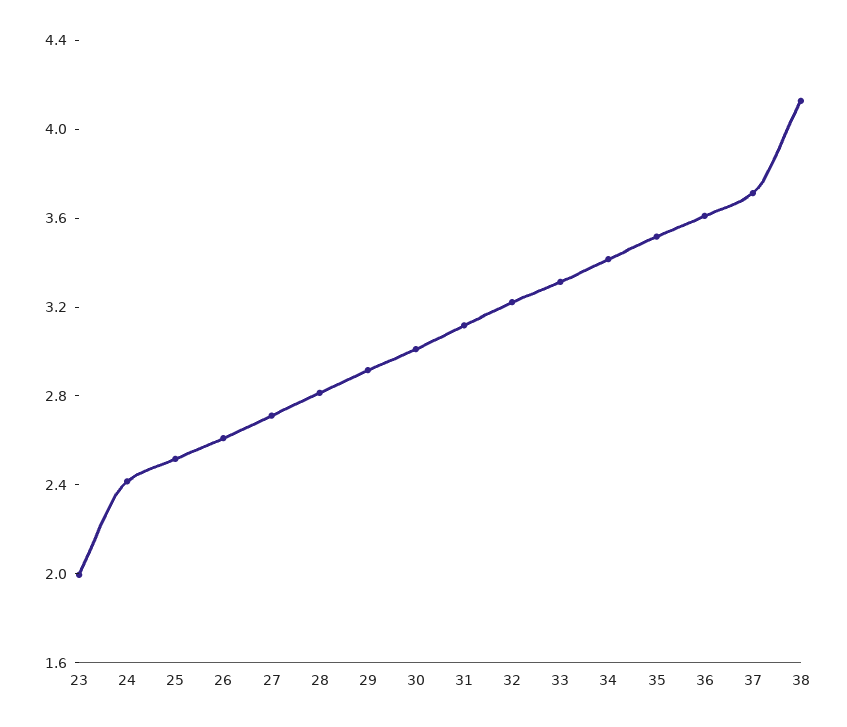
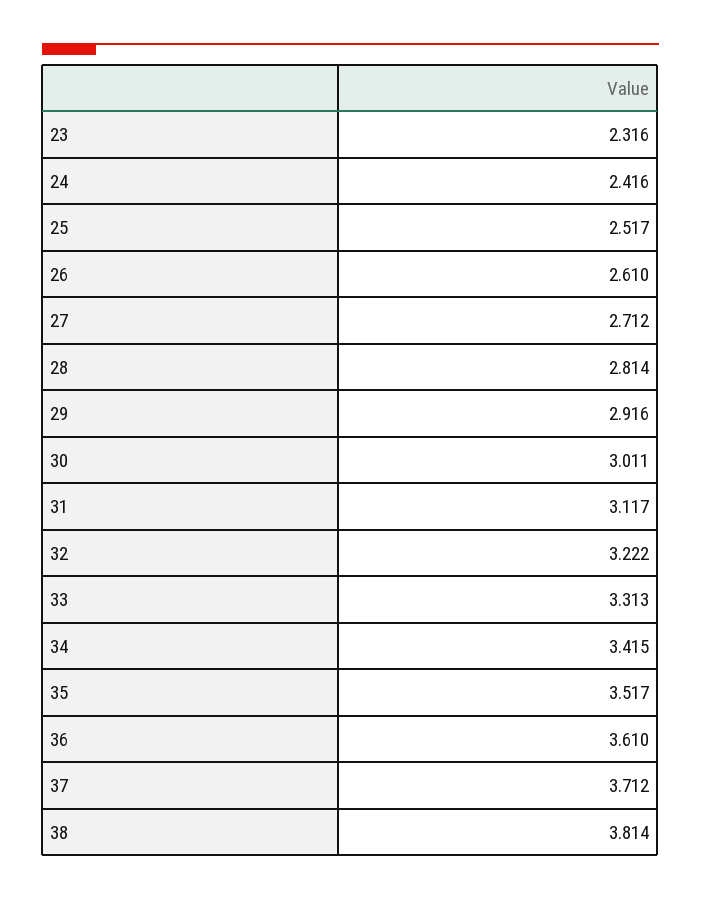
23: 2 -> 2.316
38: 4.1 -> 3.814

